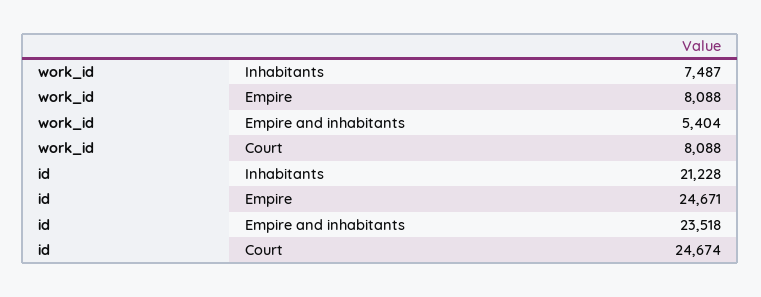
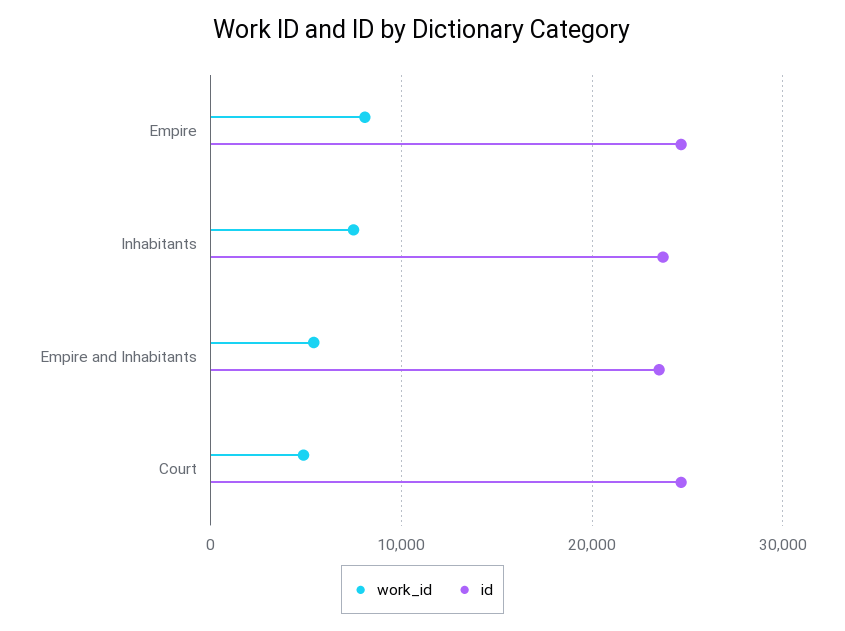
work_id, Court: 8088 -> 5000
id, Inhabitants: 21228 -> 24000

